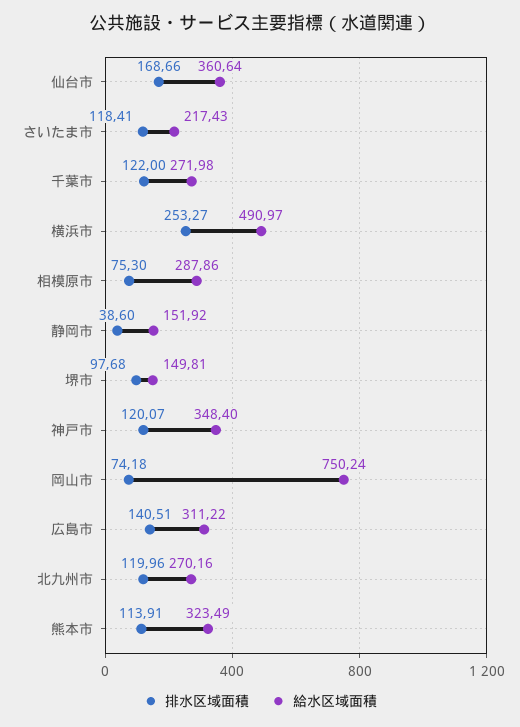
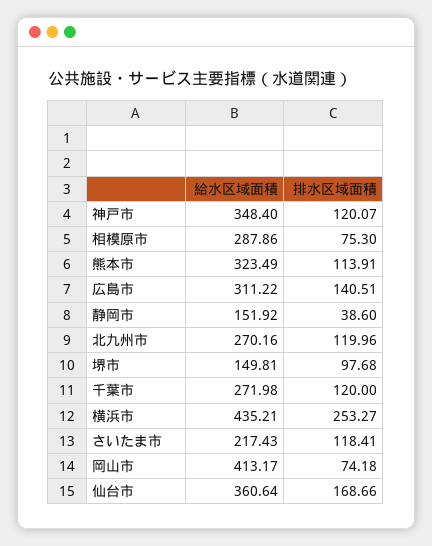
排水区域面積, 千葉市: 122 -> 120
給水区域面積, 横浜市: 490.97 -> 435.21
給水区域面積, 岡山市: 750.24 -> 413.17

